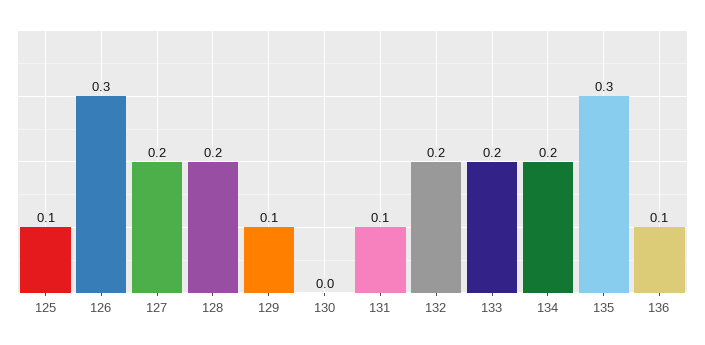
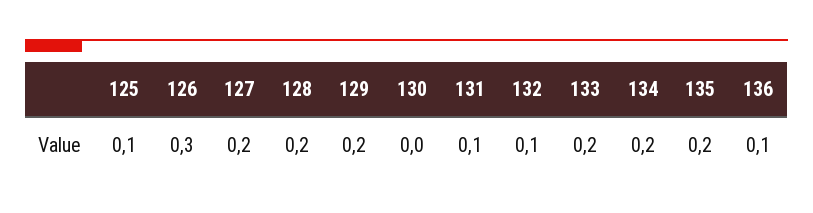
129: 0.1 -> 0.2
132: 0.2 -> 0.1
135: 0.3 -> 0.2

